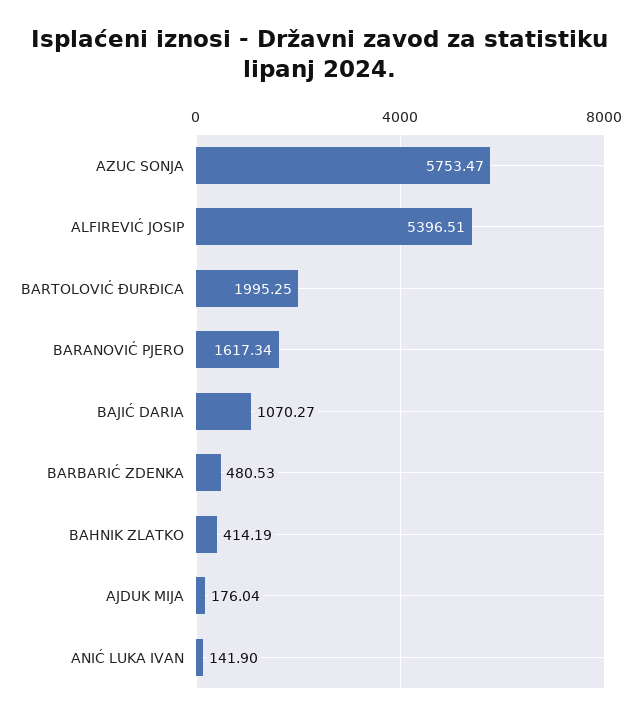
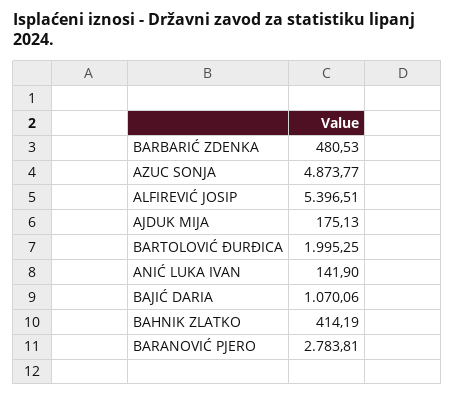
AZUC SONJA: 5753.47 -> 4873.77
BARANOVIĆ PJERO: 1617.34 -> 2783.81
BAJIĆ DARIA: 1070.27 -> 1070.06
AJDUK MIJA: 176.04 -> 175.13

